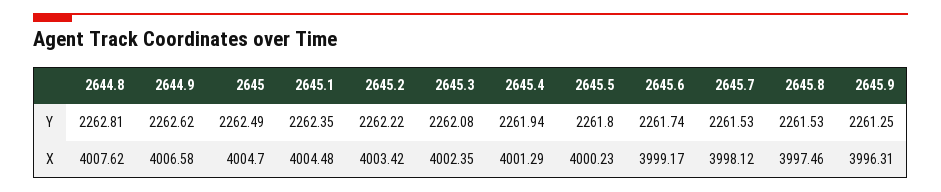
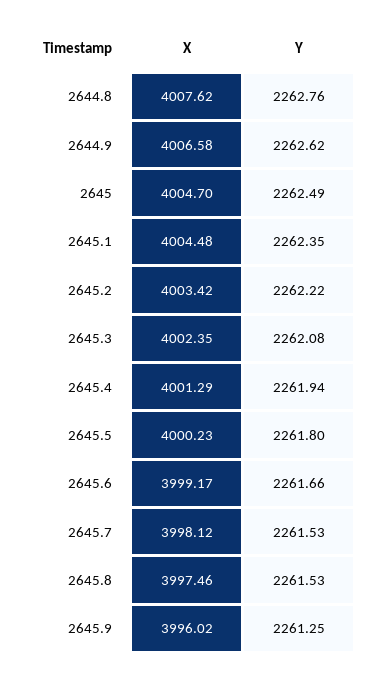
2644.8, Y: 2262.81 -> 2262.76
2645.6, Y: 2261.74 -> 2261.66
2645.9, X: 3996.31 -> 3996.02

